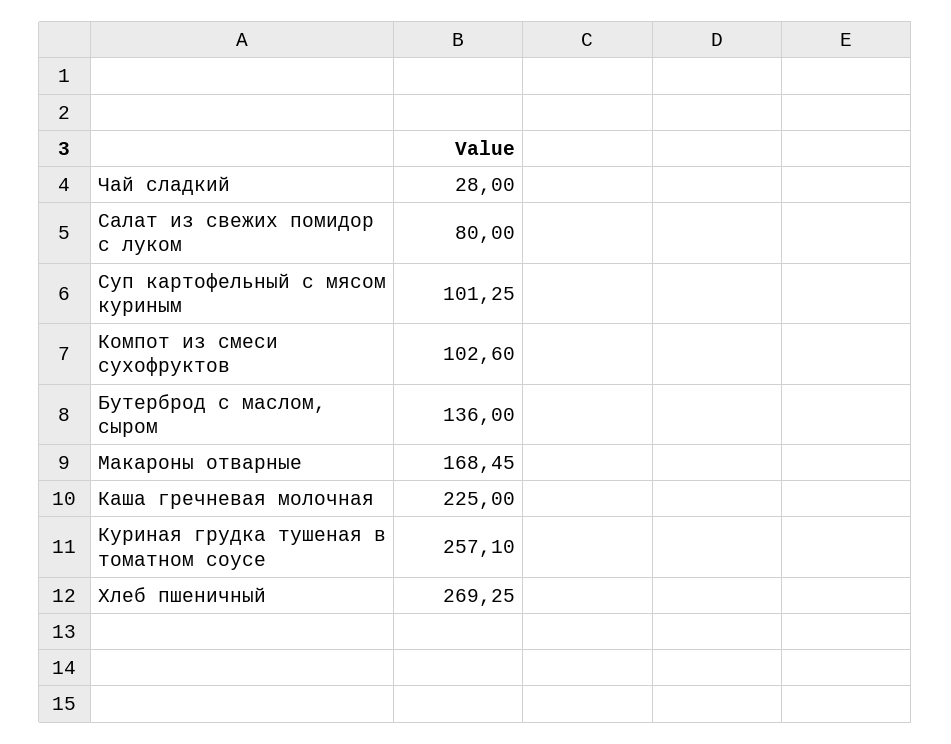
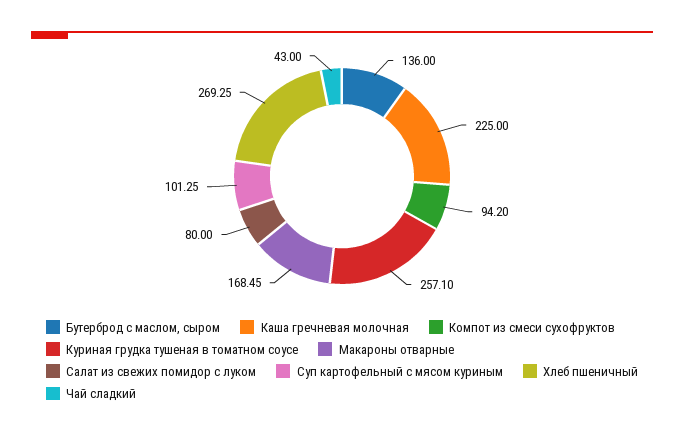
Чай сладкий: 28 -> 43
Компот из смеси сухофруктов: 102.6 -> 94.2

